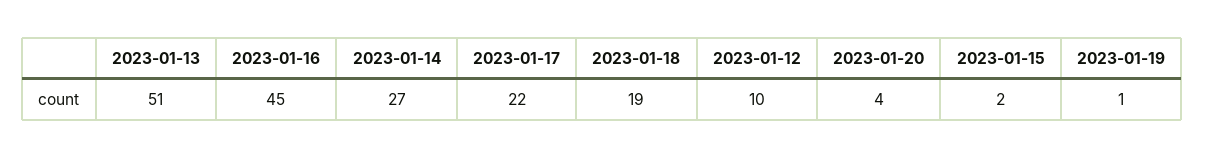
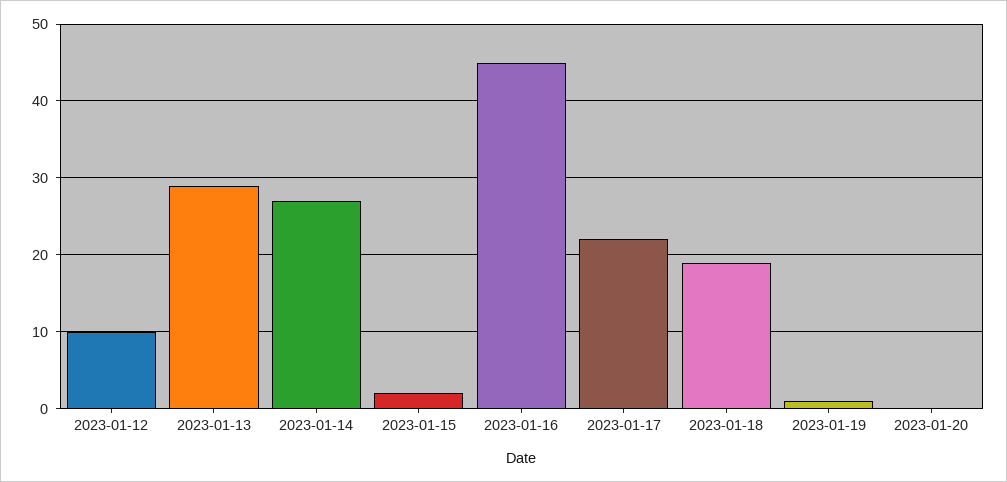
2023-01-13: 51 -> 29
2023-01-20: 4 -> 0

